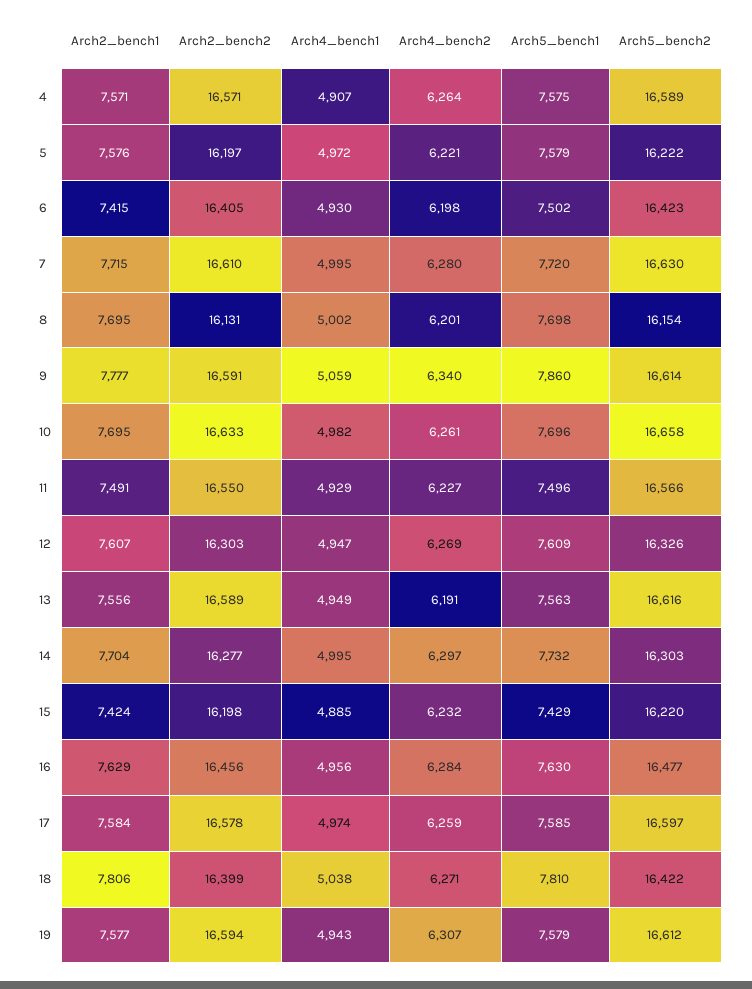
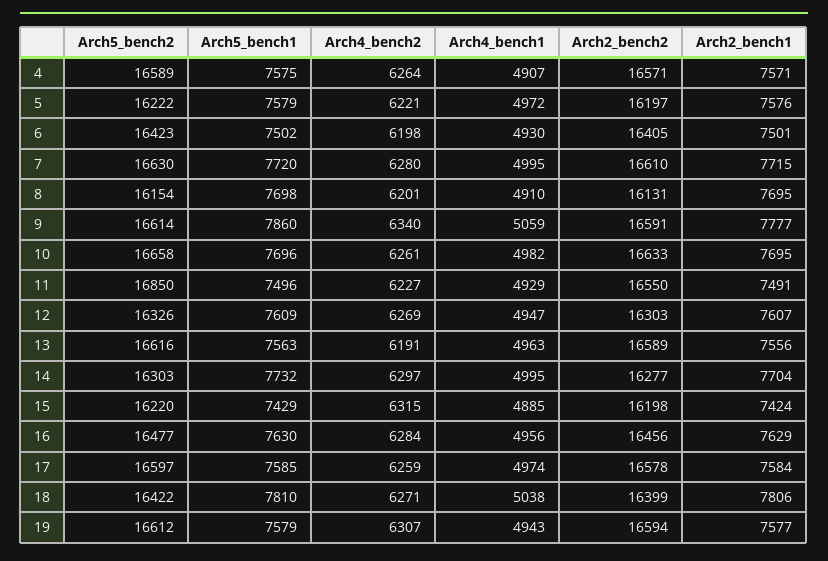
Arch2_bench1, 6: 7415 -> 7501
Arch4_bench1, 8: 5002 -> 4910
Arch5_bench2, 11: 16566 -> 16850
Arch4_bench1, 13: 4949 -> 4963
Arch4_bench2, 15: 6232 -> 6315

